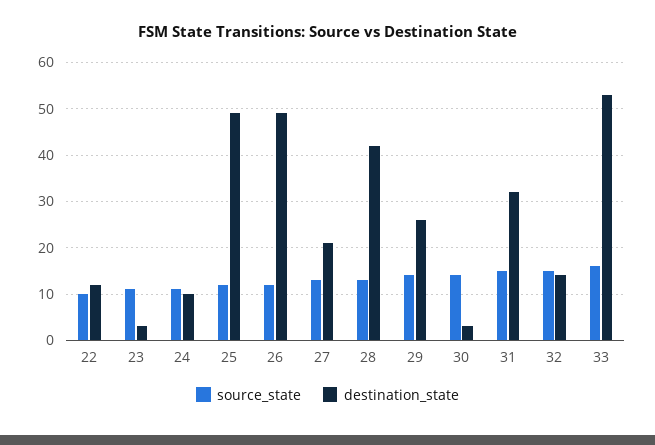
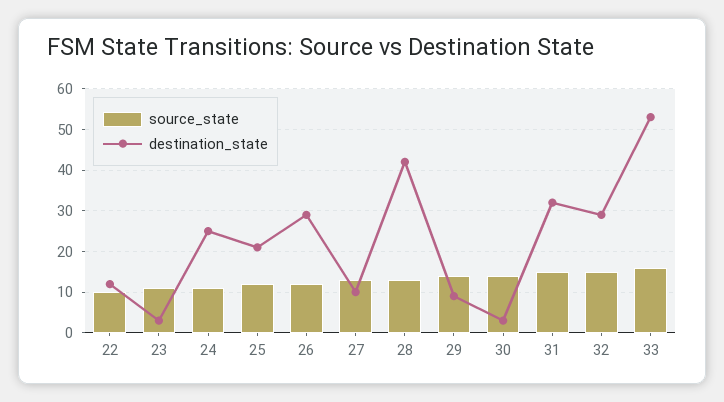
destination_state, 24: 10 -> 25
destination_state, 25: 50 -> 20
destination_state, 26: 50 -> 30
destination_state, 27: 20 -> 10
destination_state, 29: 25 -> 10
destination_state, 32: 15 -> 30

